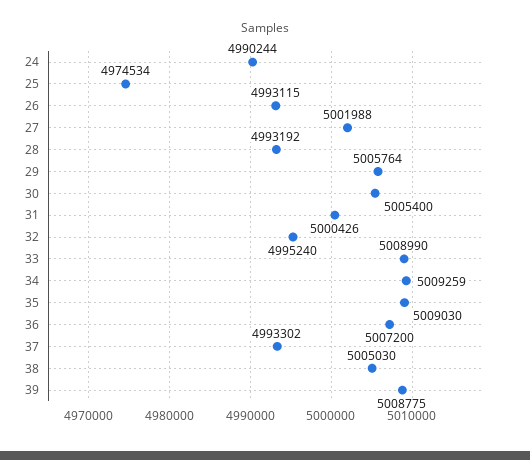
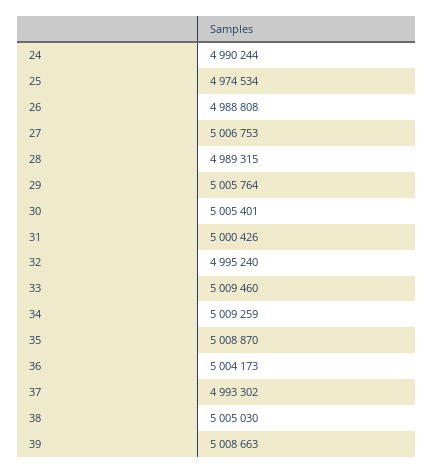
26: 4993115 -> 4988808
27: 5001988 -> 5006753
28: 4993192 -> 4989315
30: 5005400 -> 5005401
33: 5008990 -> 5009460
35: 5009030 -> 5008870
36: 5007200 -> 5004173
39: 5008775 -> 5008663

